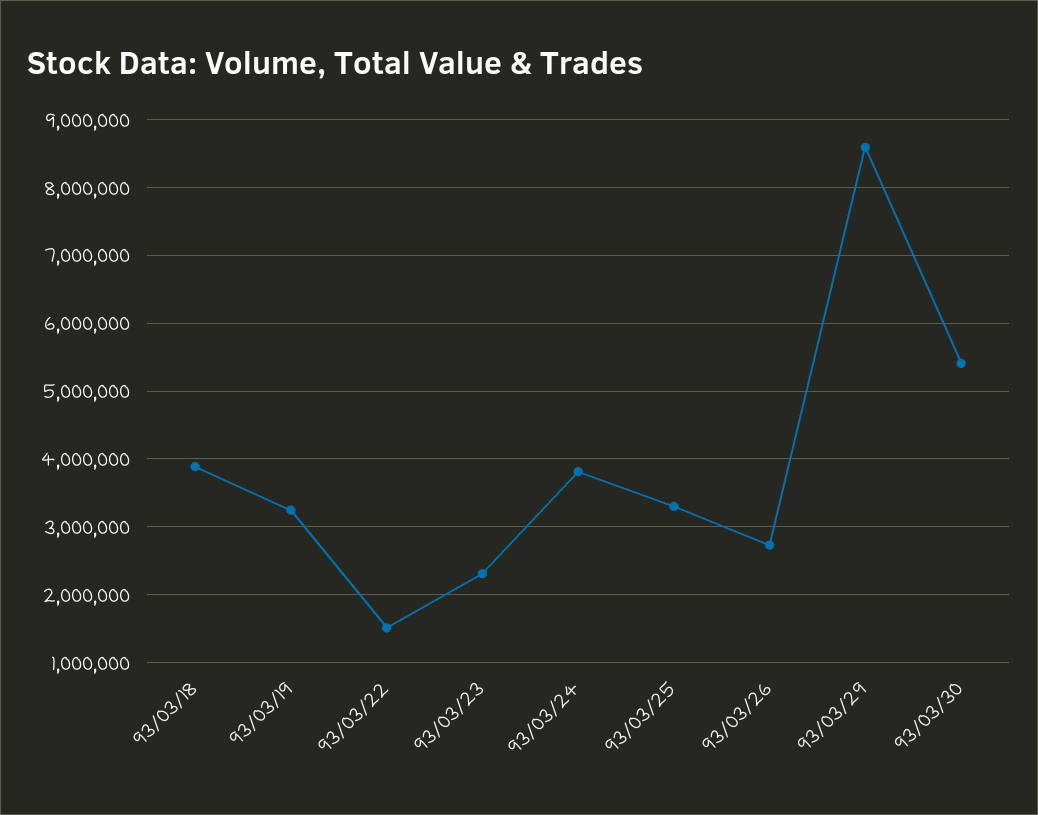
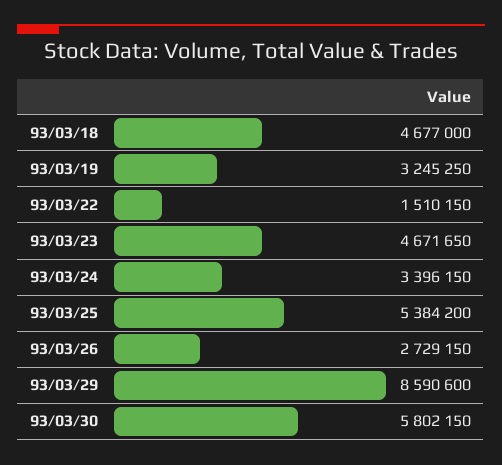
93/03/18: 3900000 -> 4677000
93/03/23: 2300000 -> 4671650
93/03/24: 3800000 -> 3396150
93/03/25: 3300000 -> 5384200
93/03/30: 5400000 -> 5802150

